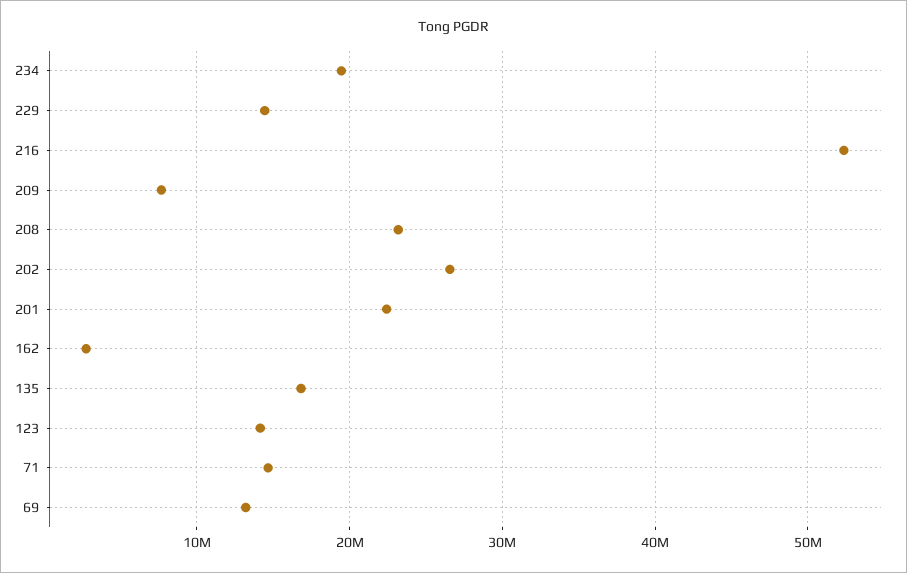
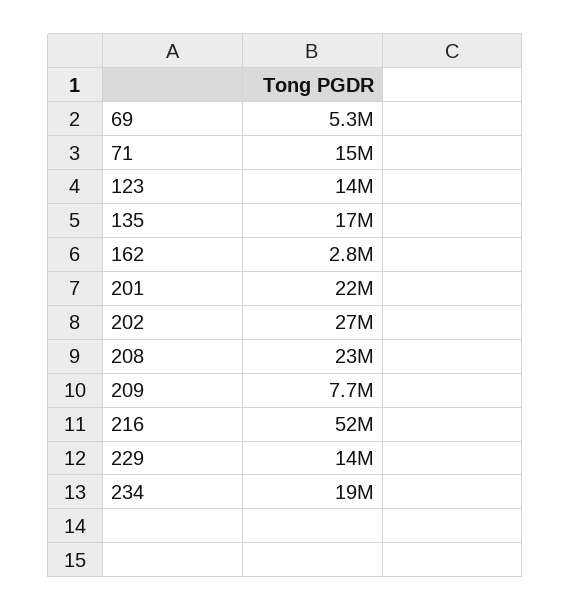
69: 13000000 -> 5300000

